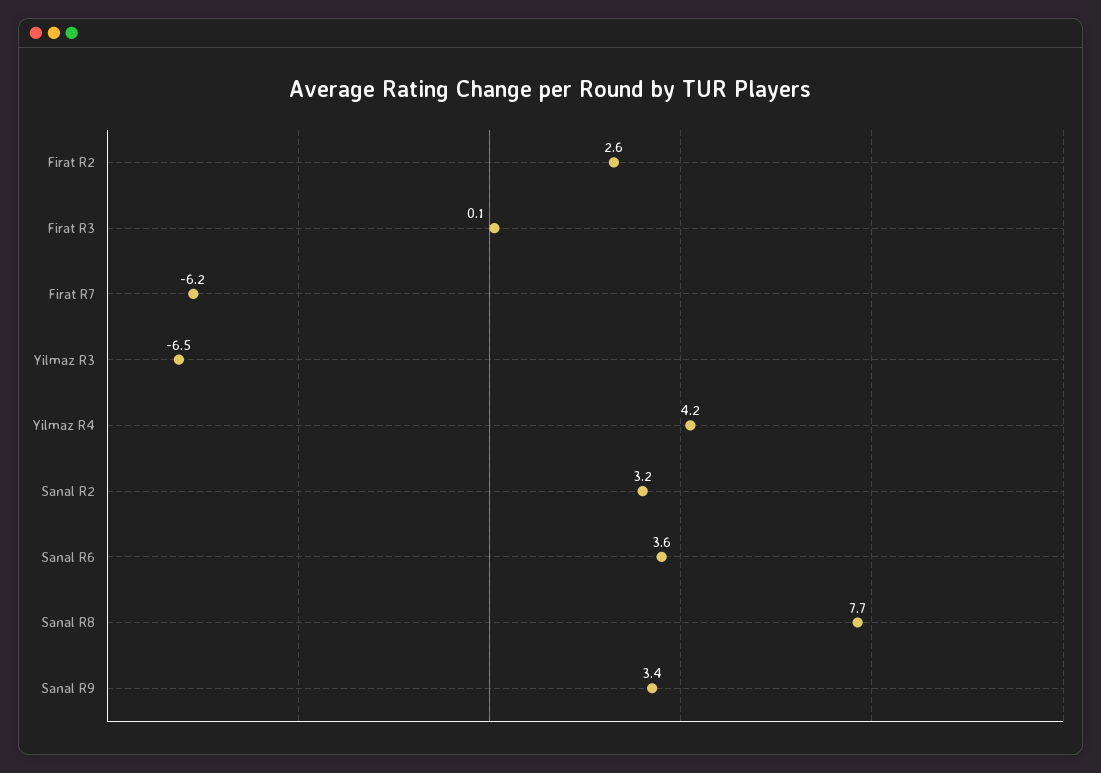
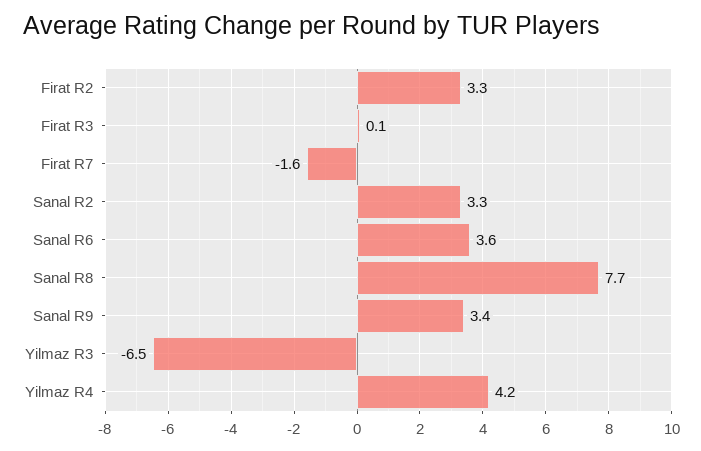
Firat R2: 2.6 -> 3.3
Firat R7: -6.2 -> -1.6
Sanal R2: 3.2 -> 3.3

